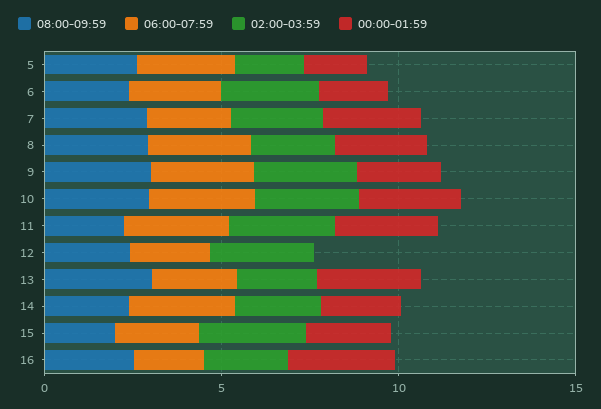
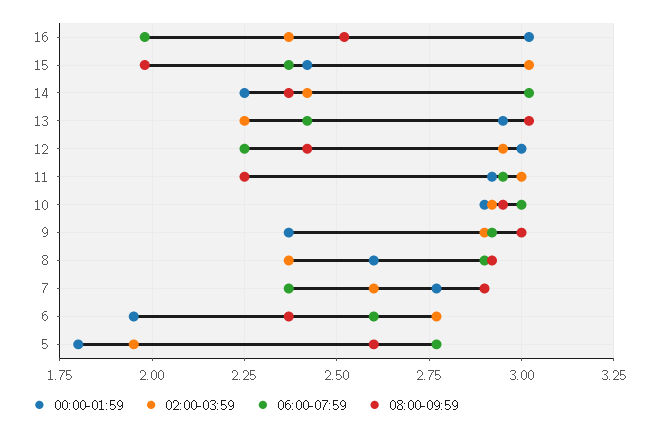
00:00-01:59, 12: 0 -> 3

